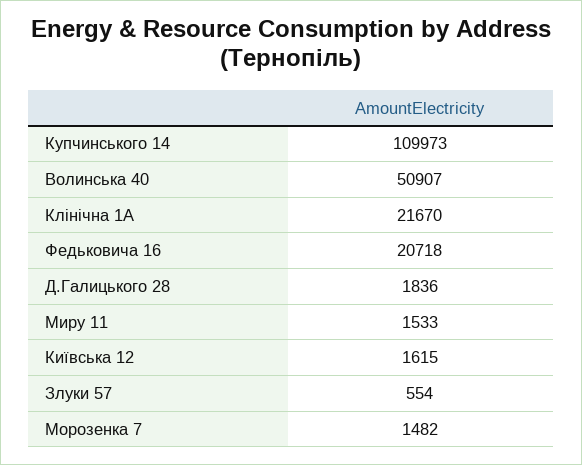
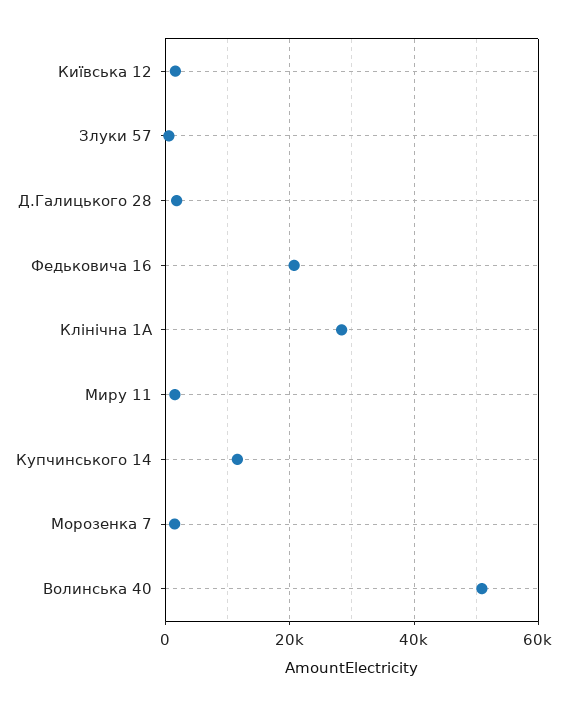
Купчинського 14: 109973 -> 12000
Клінічна 1А: 21670 -> 28000

